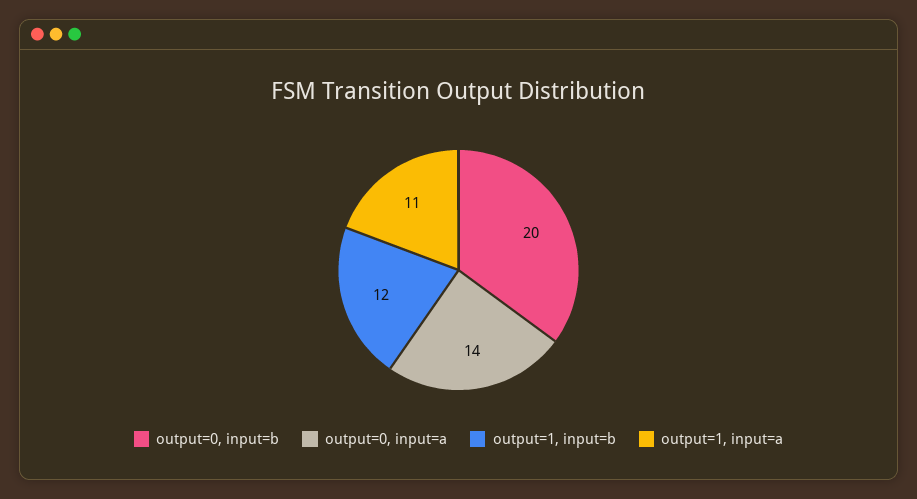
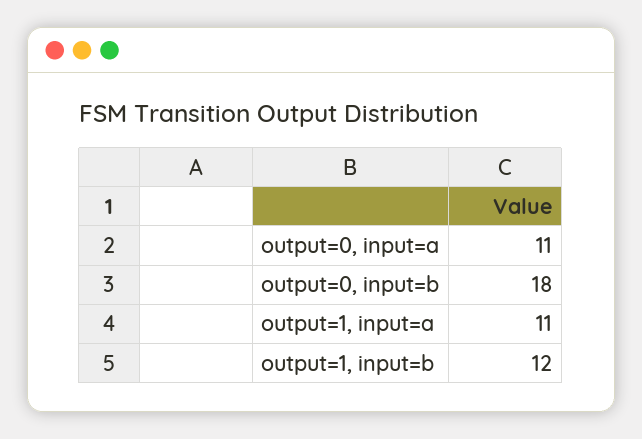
output=0, input=b: 20 -> 18
output=0, input=a: 14 -> 11

